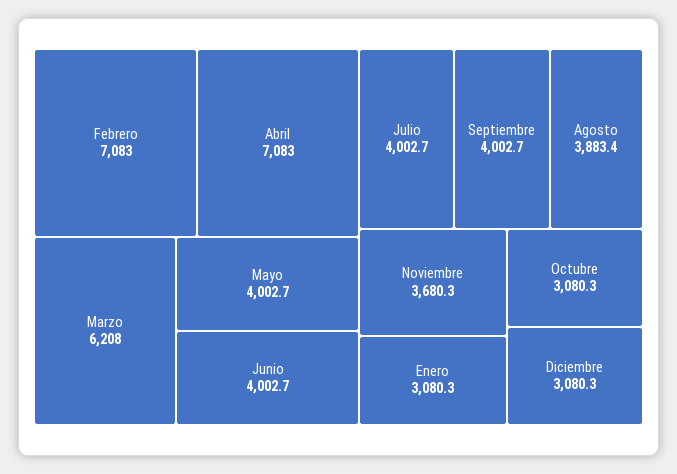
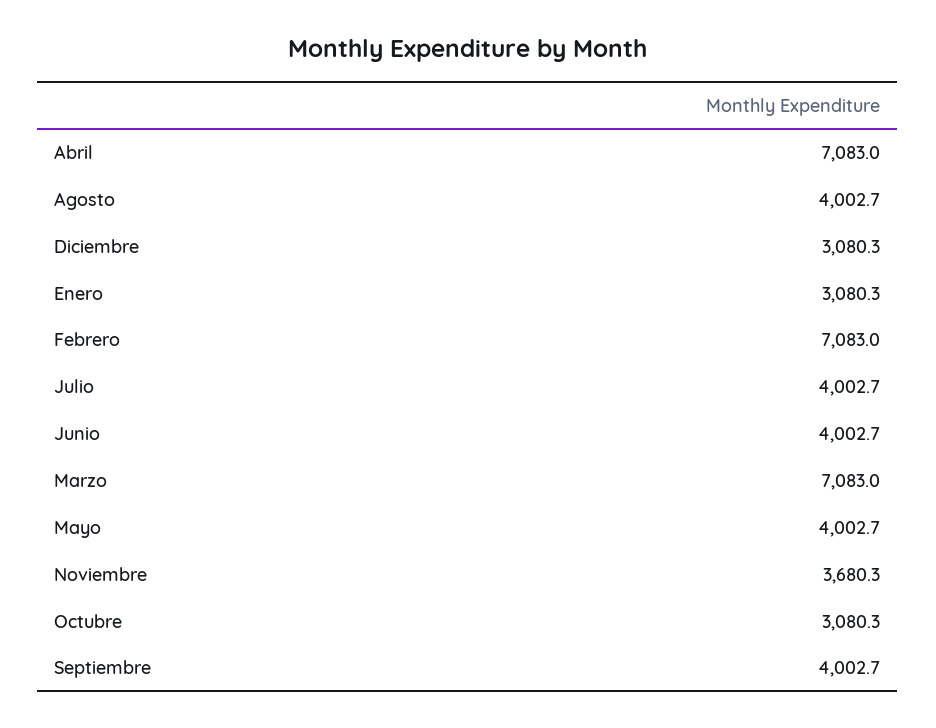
Marzo: 6208 -> 7083
Agosto: 3883.4 -> 4002.7

